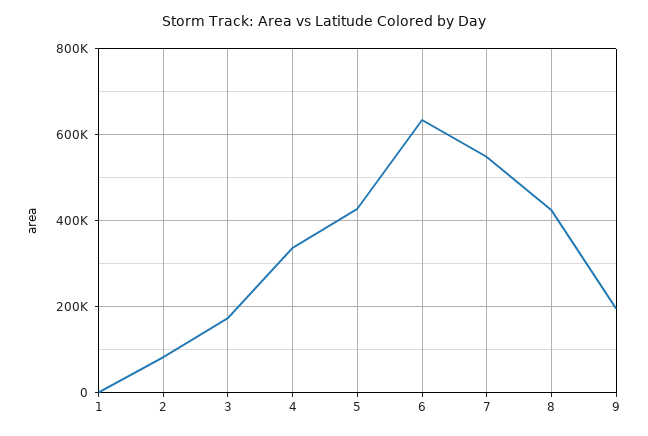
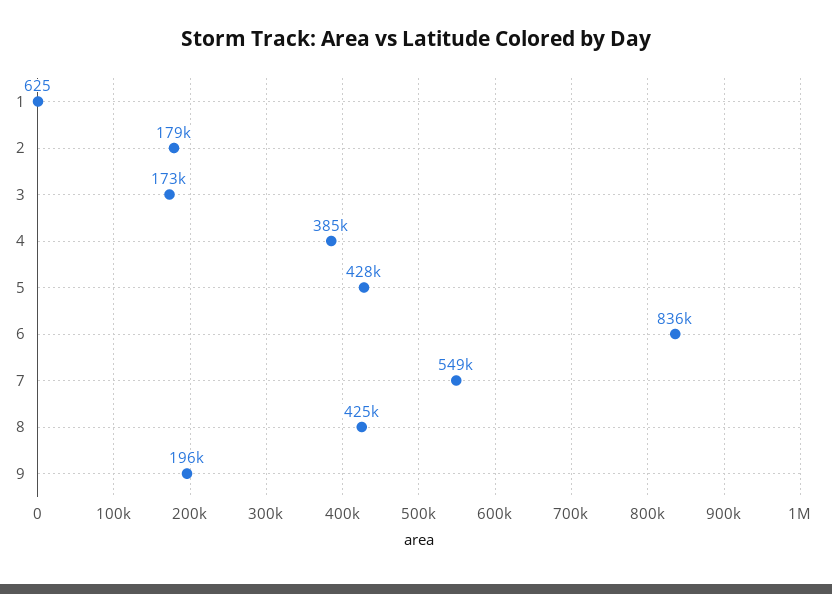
2: 80000 -> 179000
4: 340000 -> 385000
6: 640000 -> 836000

